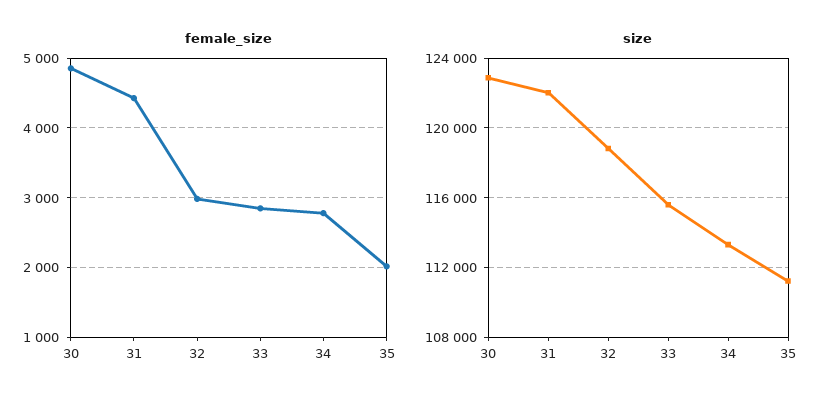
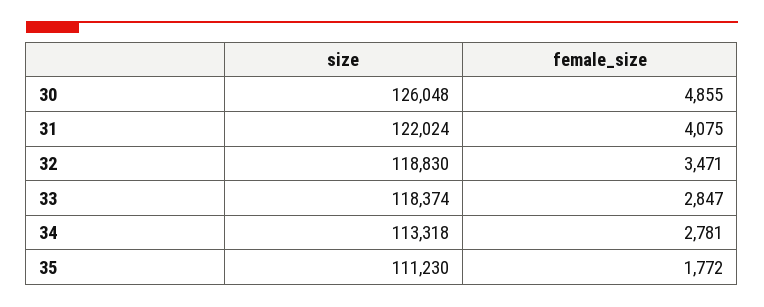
female_size, 31: 4400 -> 4075
female_size, 32: 3000 -> 3471
female_size, 35: 2000 -> 1772
size, 30: 123000 -> 126048
size, 33: 115500 -> 118374

